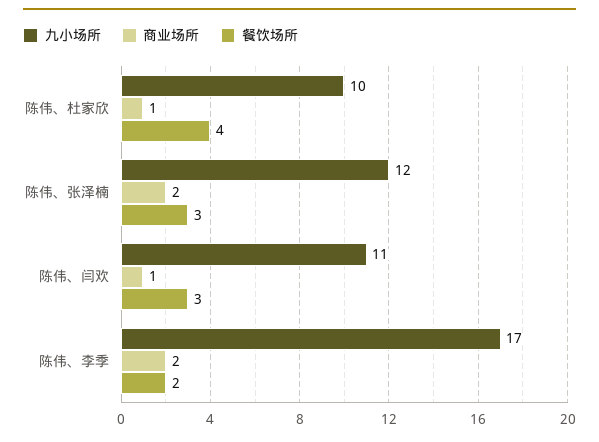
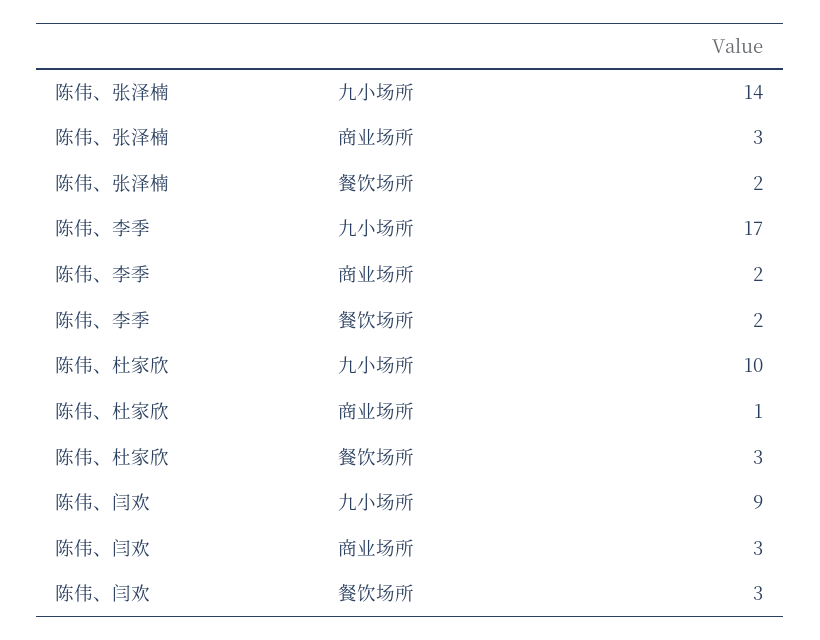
餐饮场所, 陈伟、杜家欣: 4 -> 3
九小场所, 陈伟、张泽楠: 12 -> 14
商业场所, 陈伟、张泽楠: 2 -> 3
餐饮场所, 陈伟、张泽楠: 3 -> 2
九小场所, 陈伟、闫欢: 11 -> 9
商业场所, 陈伟、闫欢: 1 -> 3

